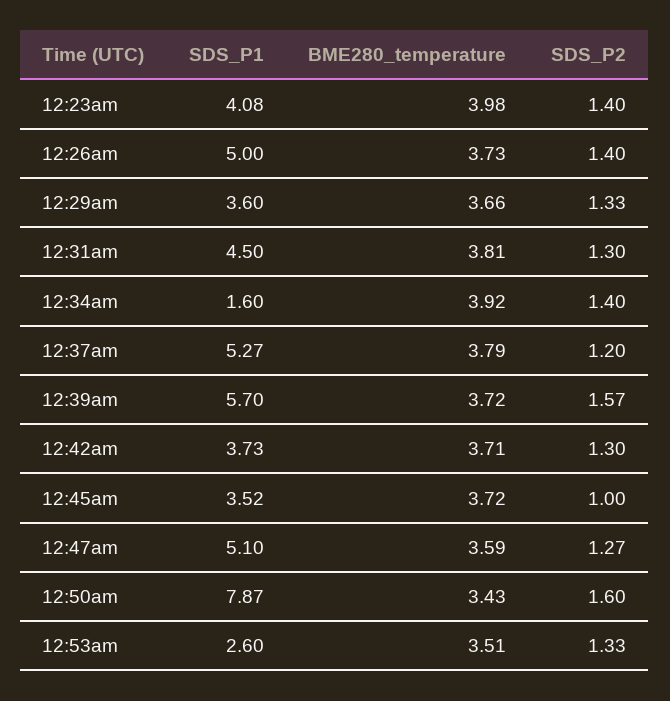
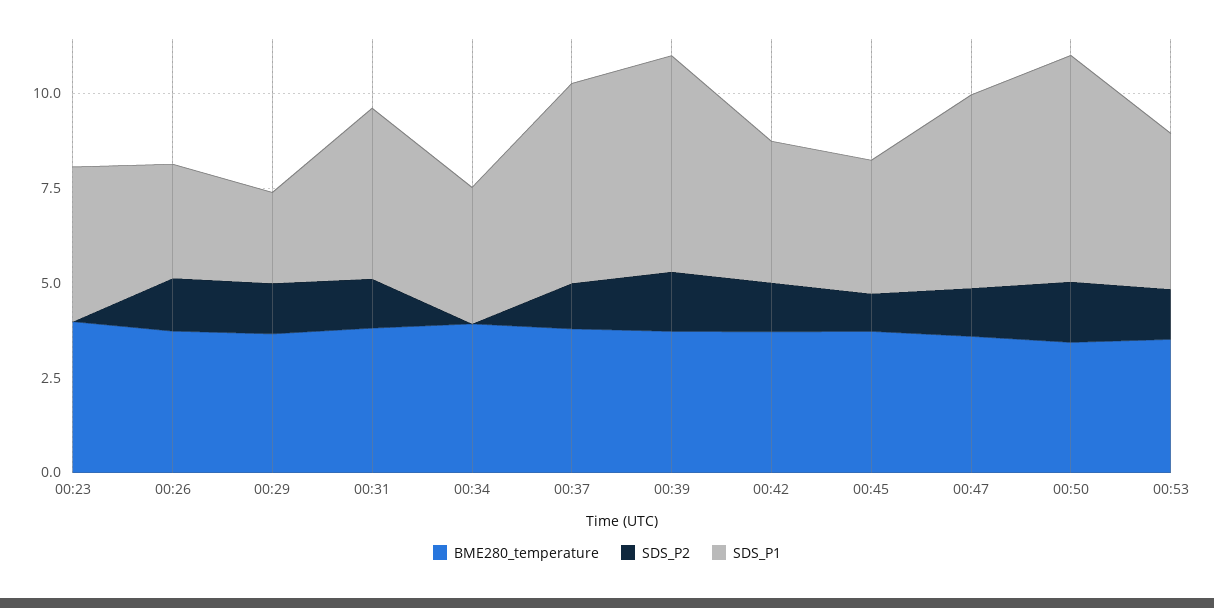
SDS_P2, 12:23am: 1.4 -> 0
SDS_P1, 12:26am: 5 -> 3
SDS_P1, 12:29am: 3.6 -> 2.5
SDS_P1, 12:34am: 1.6 -> 3.5
SDS_P2, 12:34am: 1.4 -> 0
SDS_P1, 12:50am: 7.87 -> 6
SDS_P1, 12:53am: 2.6 -> 4

